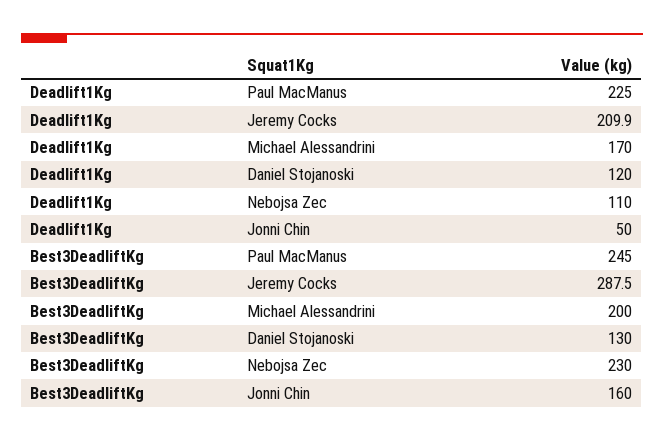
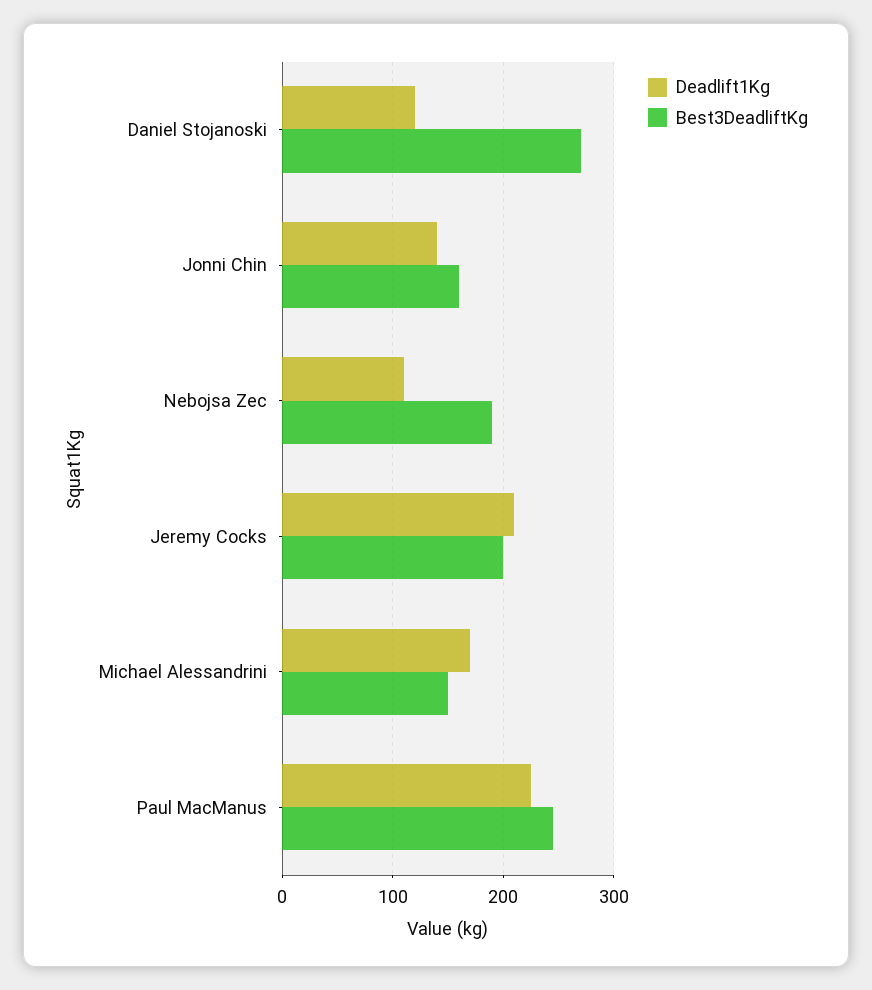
Deadlift1Kg, Jonni Chin: 50 -> 140
Best3DeadliftKg, Jeremy Cocks: 287.5 -> 200
Best3DeadliftKg, Michael Alessandrini: 200 -> 150
Best3DeadliftKg, Daniel Stojanoski: 130 -> 270
Best3DeadliftKg, Nebojsa Zec: 230 -> 190

